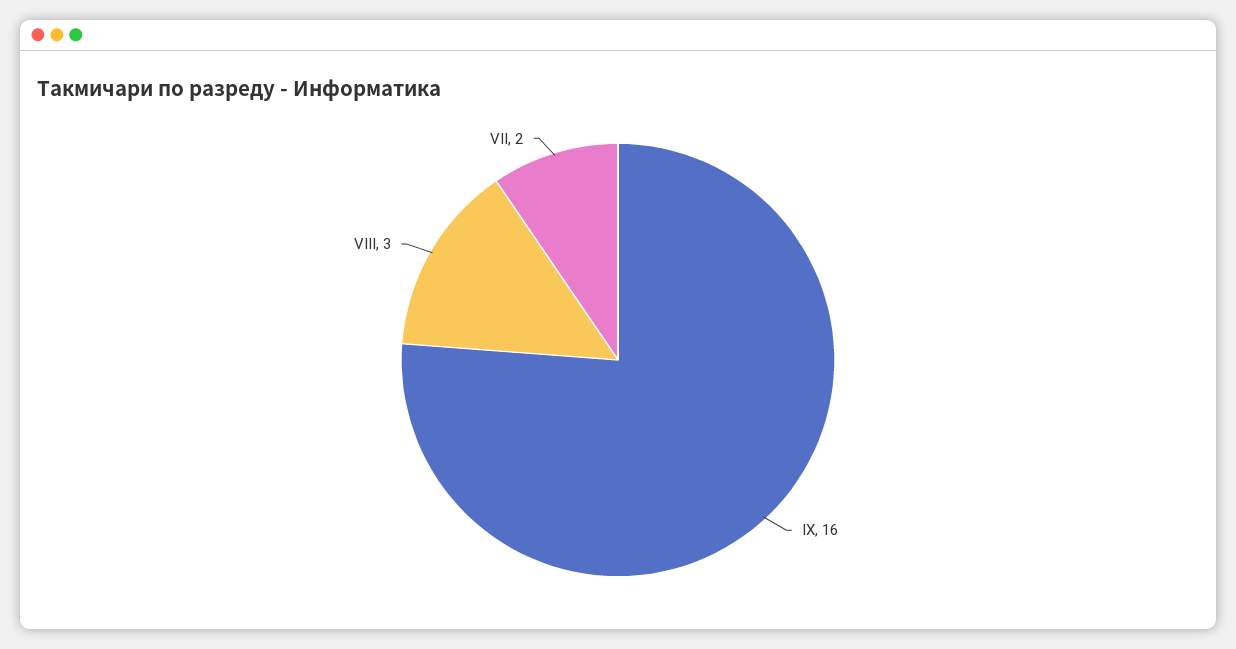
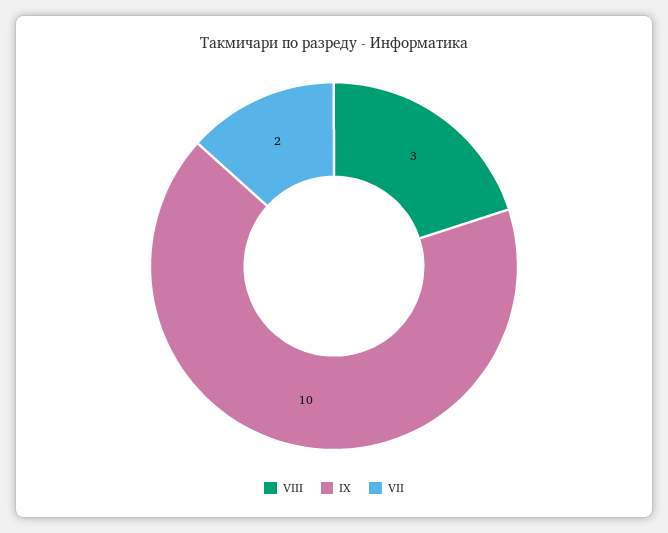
IX: 16 -> 10

